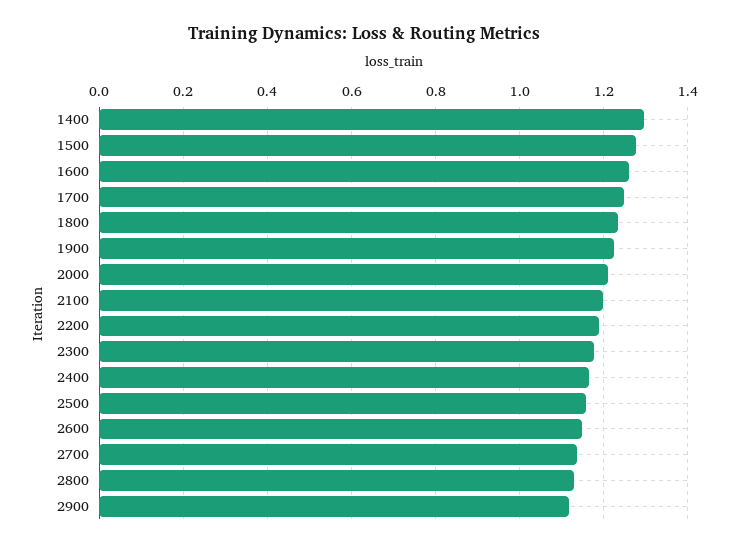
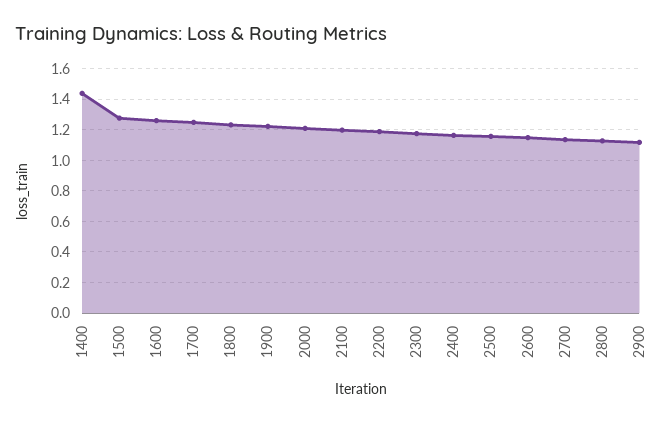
1400: 1.3 -> 1.45

